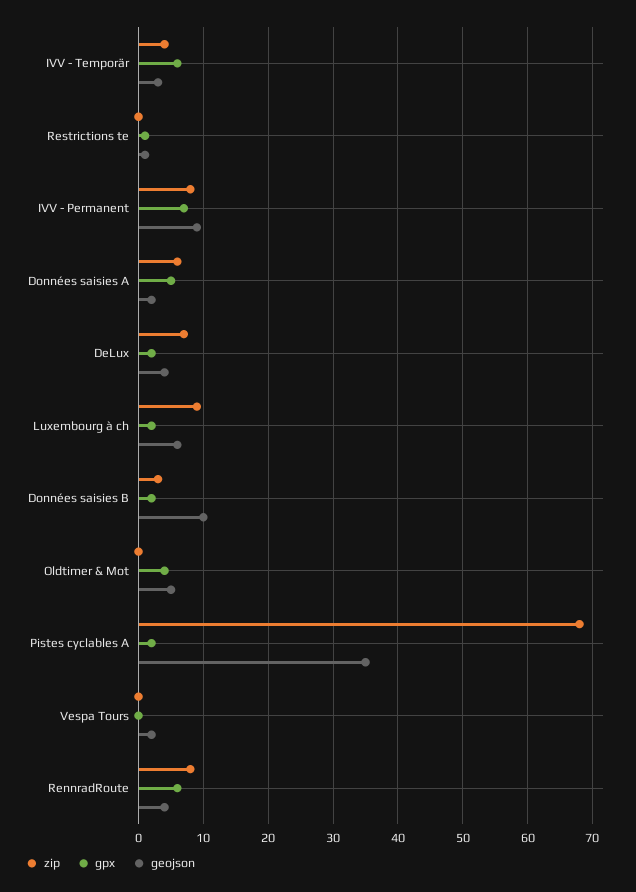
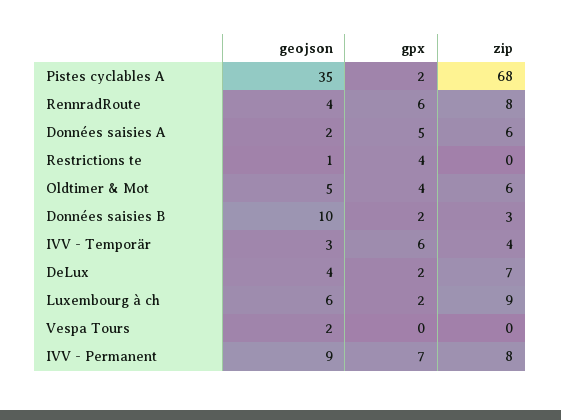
gpx, Restrictions te: 1 -> 4
zip, Oldtimer & Mot: 0 -> 6

